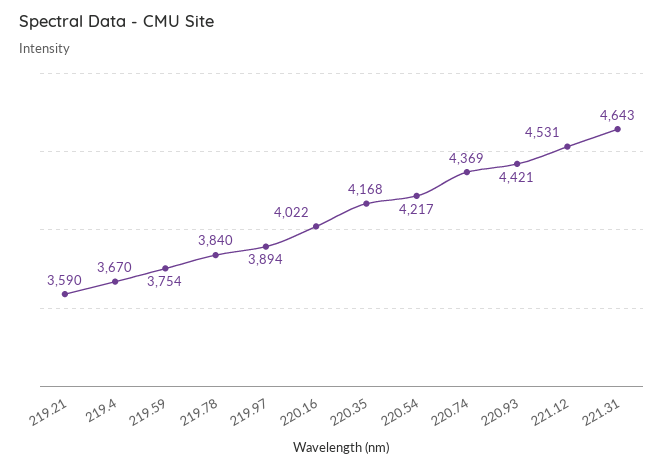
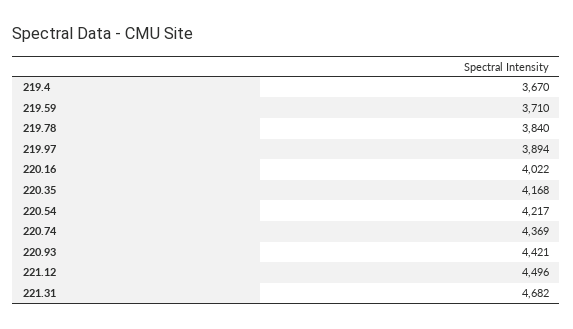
219.21: 3590 -> none
219.59: 3754 -> 3710
221.12: 4531 -> 4496
221.31: 4643 -> 4682

